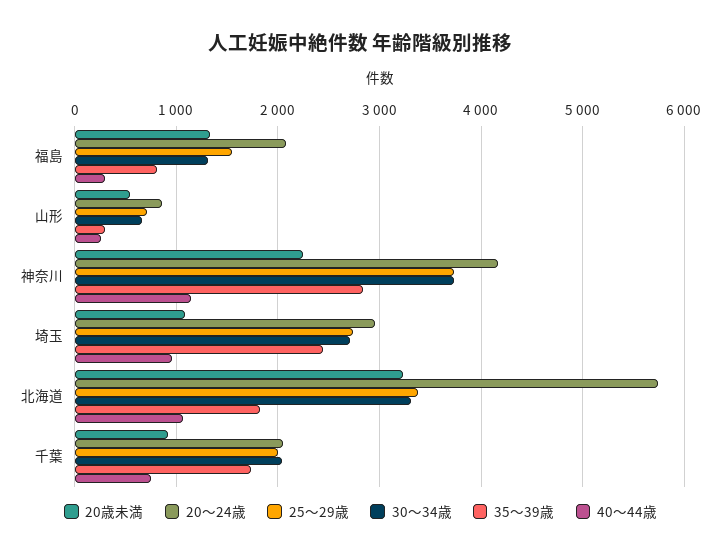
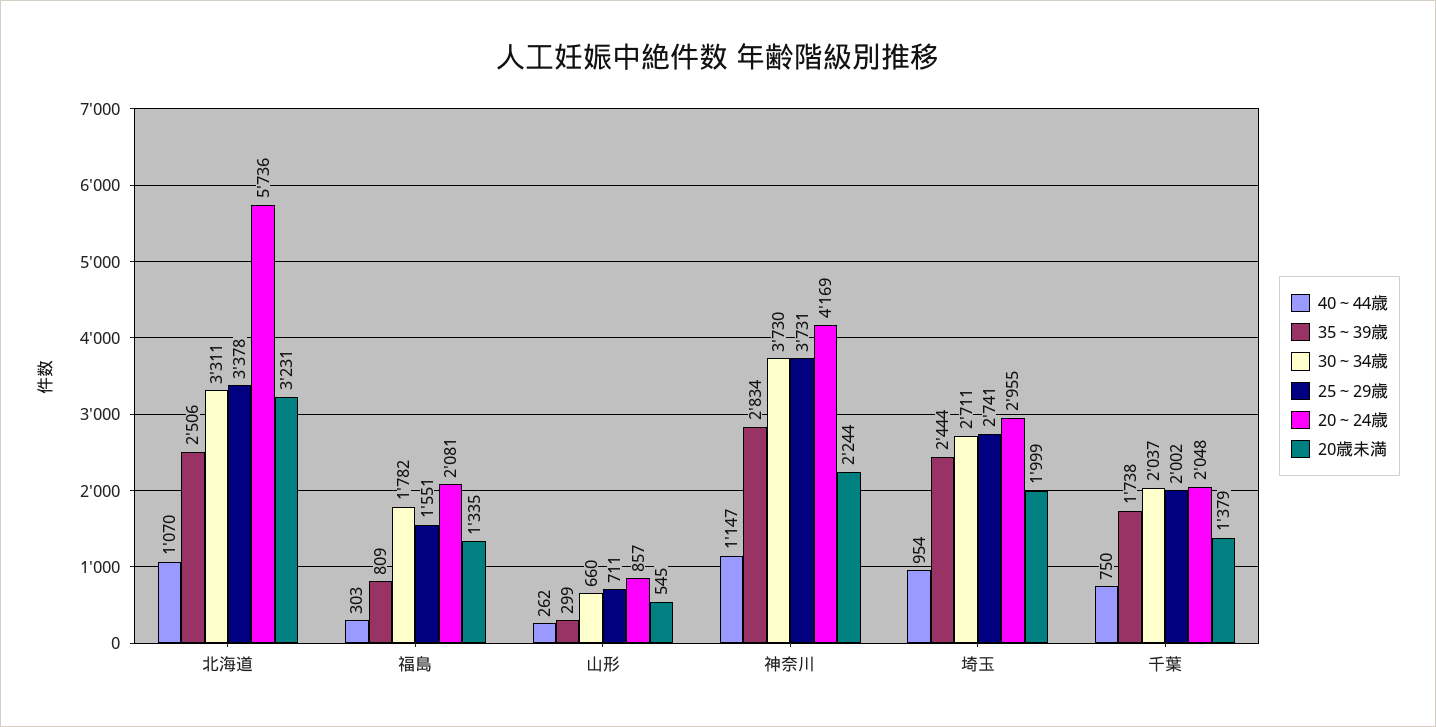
30～34歳, 福島: 1300 -> 1782
20歳未満, 埼玉: 1100 -> 1999
35～39歳, 北海道: 1800 -> 2506
20歳未満, 千葉: 900 -> 1379

